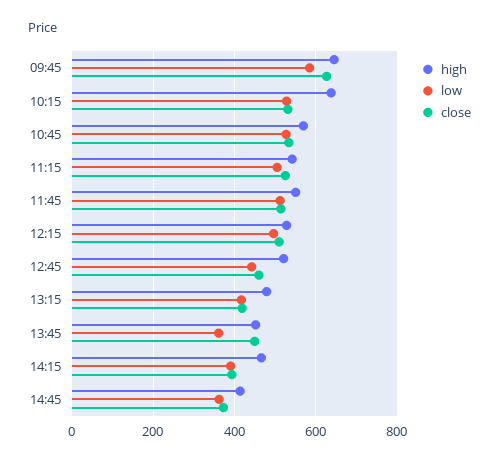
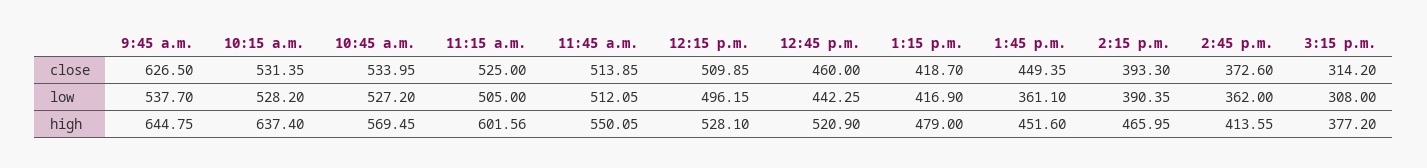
low, 09:45: 580 -> 537.7
high, 11:15: 540 -> 601.56
close, 3:15 p.m.: none -> 314.2
low, 3:15 p.m.: none -> 308
high, 3:15 p.m.: none -> 377.2

